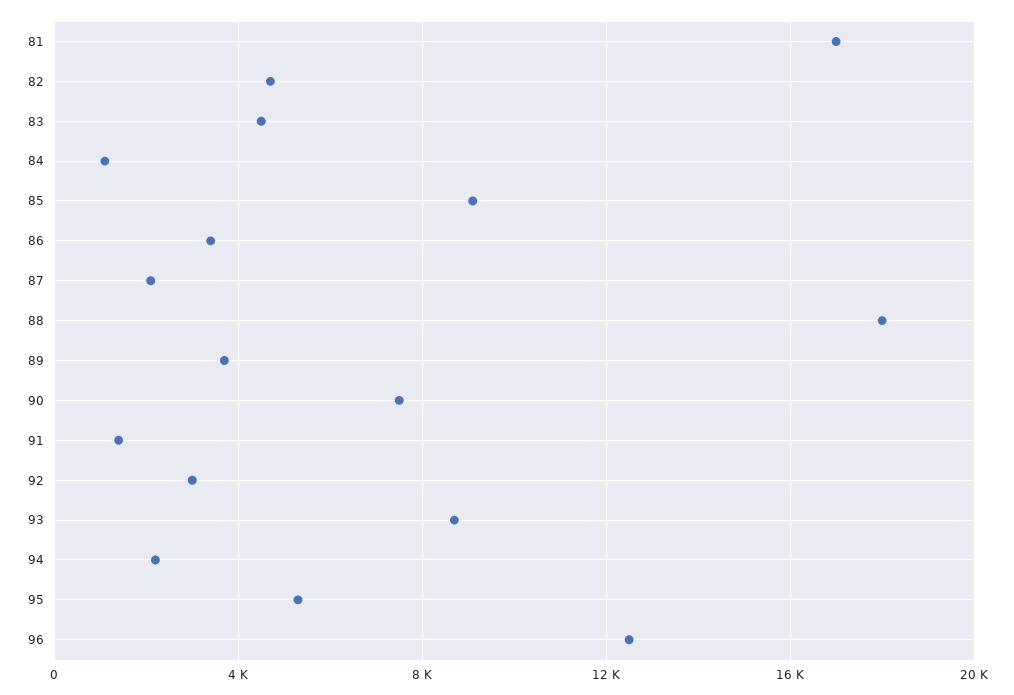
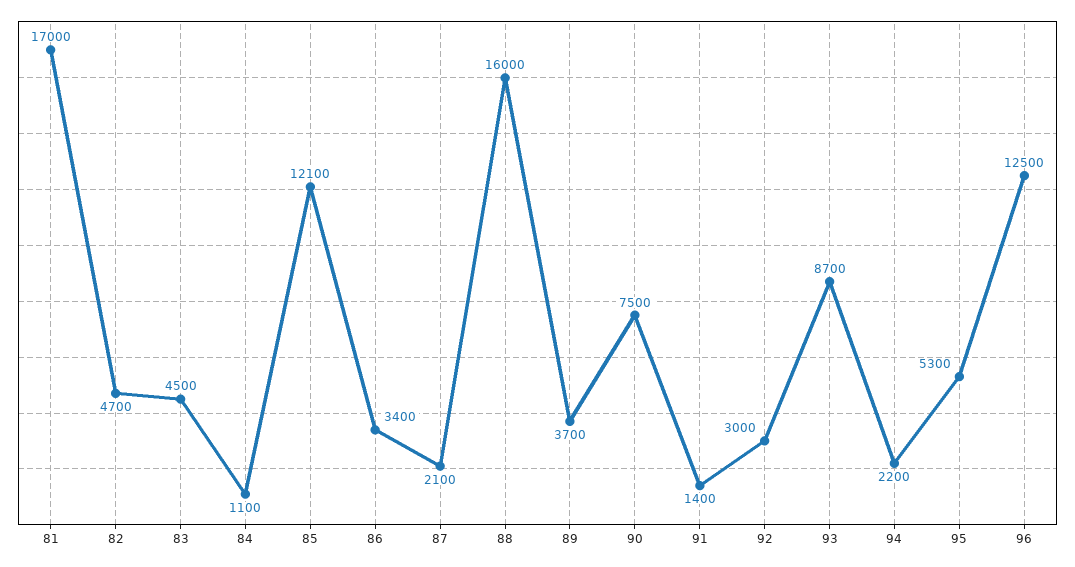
85: 9000 -> 12100
88: 18000 -> 16000

